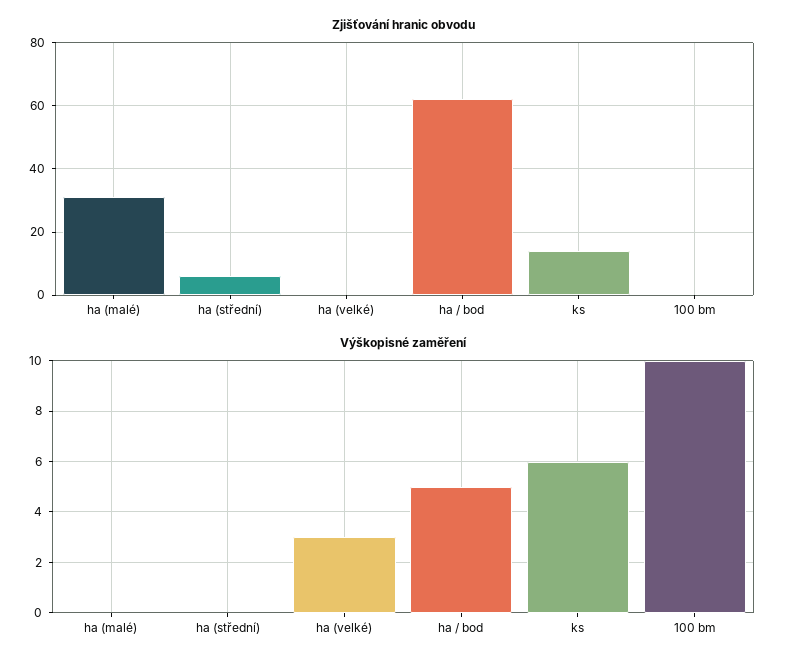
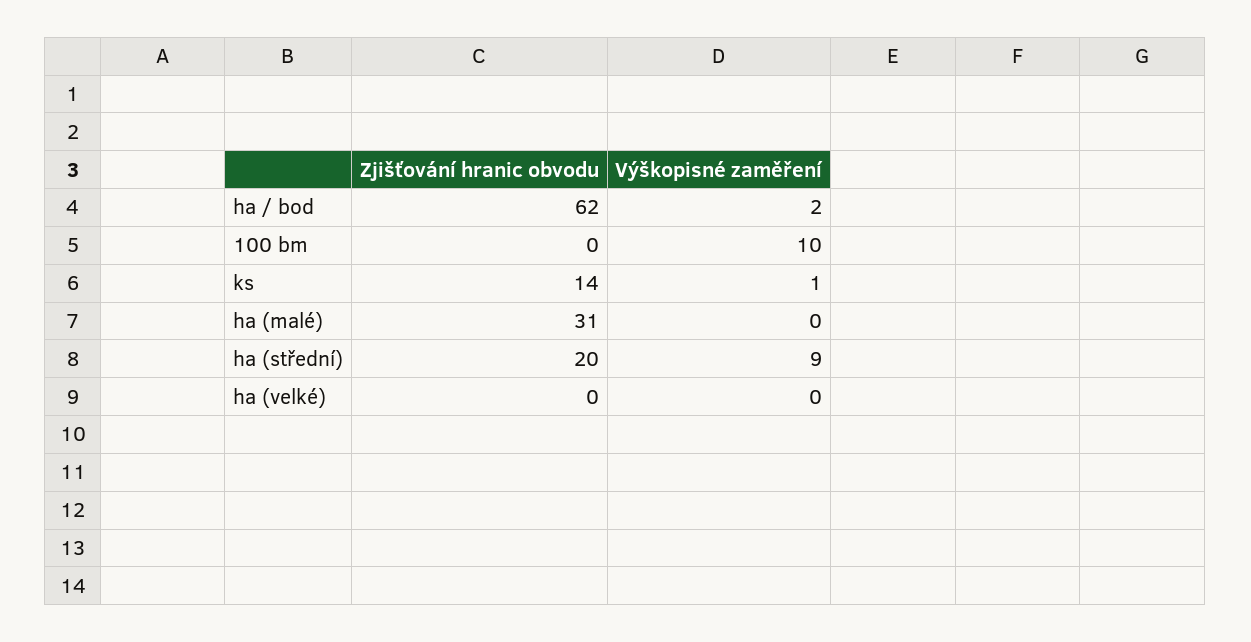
Zjišťování hranic obvodu, ha (střední): 5 -> 20
Výškopisné zaměření, ha (střední): 0 -> 9
Výškopisné zaměření, ha (velké): 3 -> 0
Výškopisné zaměření, ha / bod: 5 -> 2
Výškopisné zaměření, ks: 6 -> 1

